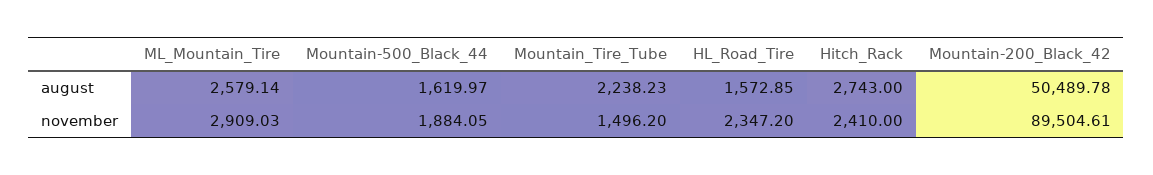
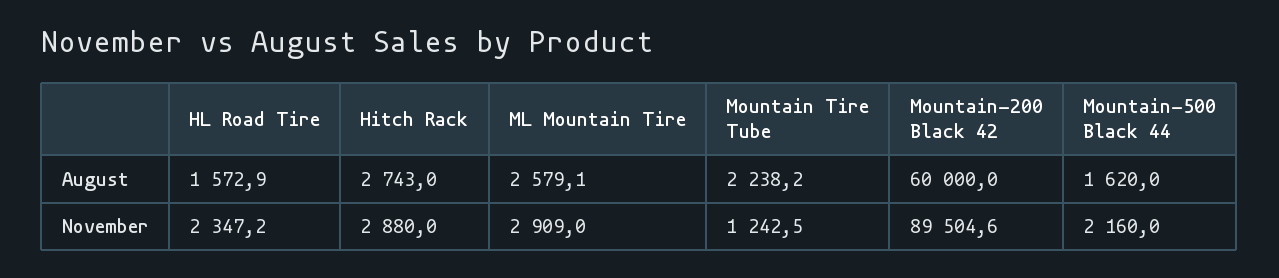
Mountain-200_Black_42, august: 50489.78 -> 60000
Mountain-500_Black_44, november: 1884.05 -> 2160
Mountain_Tire_Tube, november: 1496.2 -> 1242.5
Hitch_Rack, november: 2410 -> 2880

